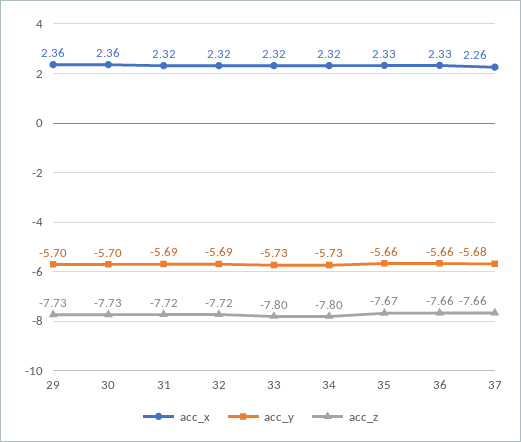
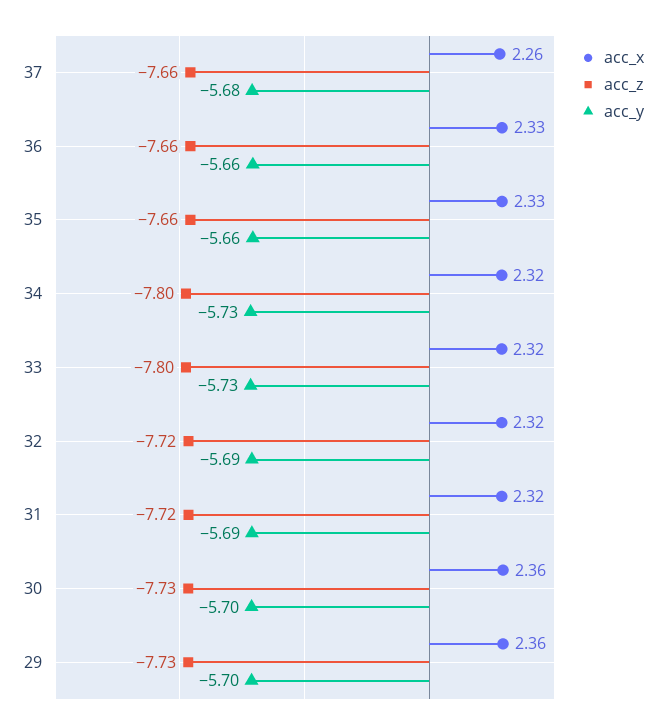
acc_z, 35: -7.67 -> -7.66

